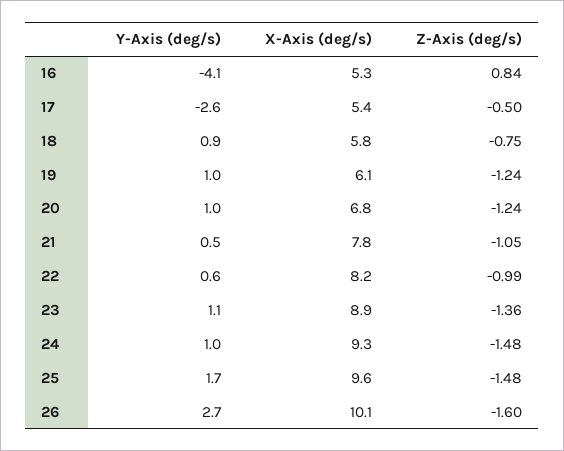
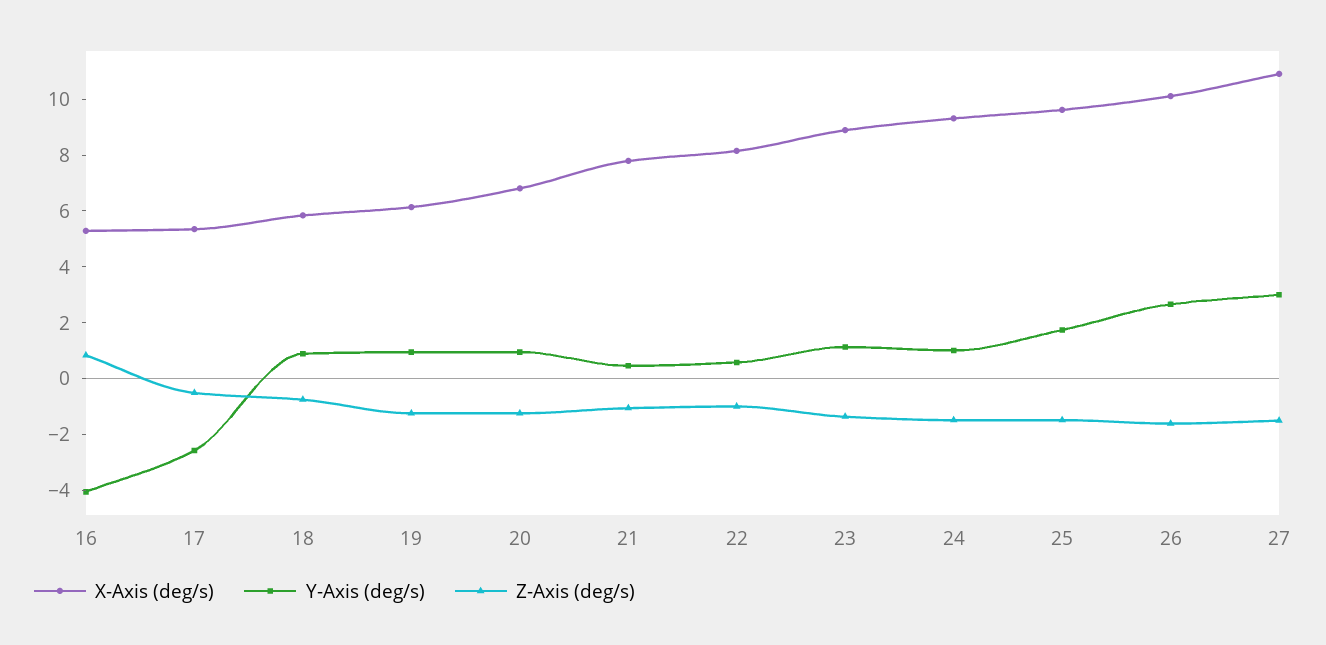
X-Axis (deg/s), 27: none -> 11
Y-Axis (deg/s), 27: none -> 3
Z-Axis (deg/s), 27: none -> -1.5

